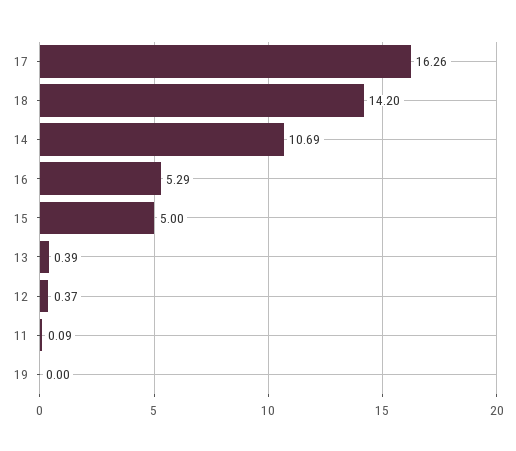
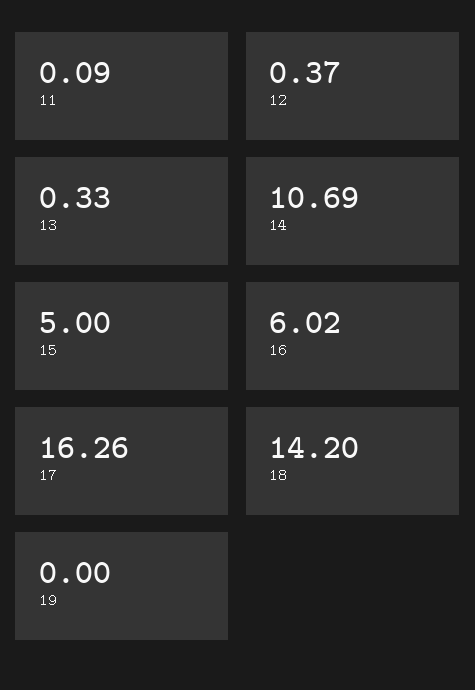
16: 5.29 -> 6.02
13: 0.39 -> 0.33

